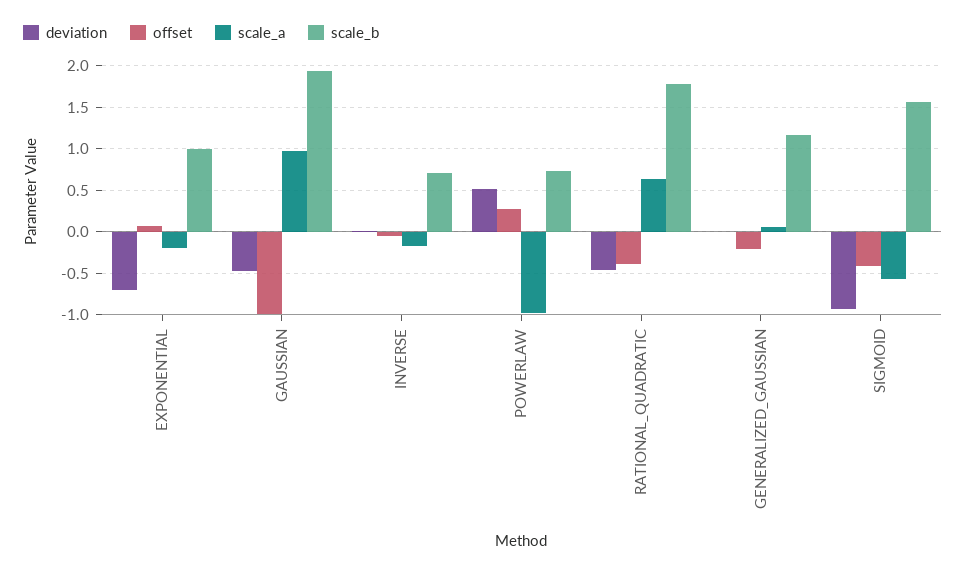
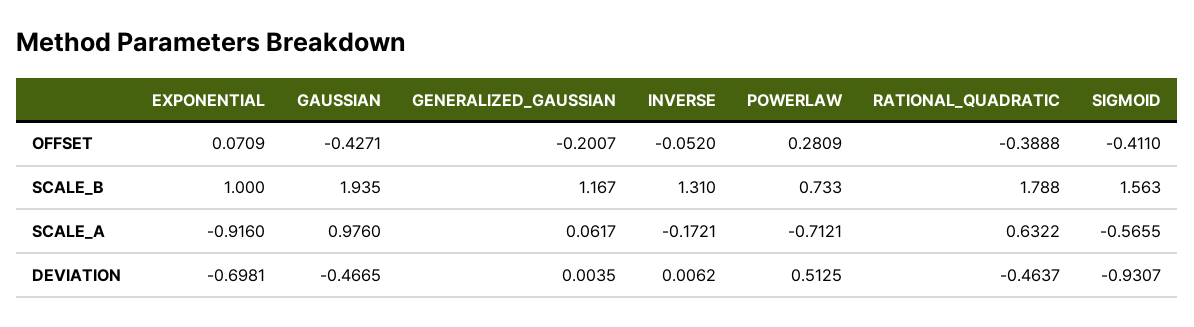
scale_a, EXPONENTIAL: -0.2 -> -0.916
offset, GAUSSIAN: -1 -> -0.4271
scale_b, INVERSE: 0.7 -> 1.31
scale_a, POWERLAW: -1 -> -0.7121

